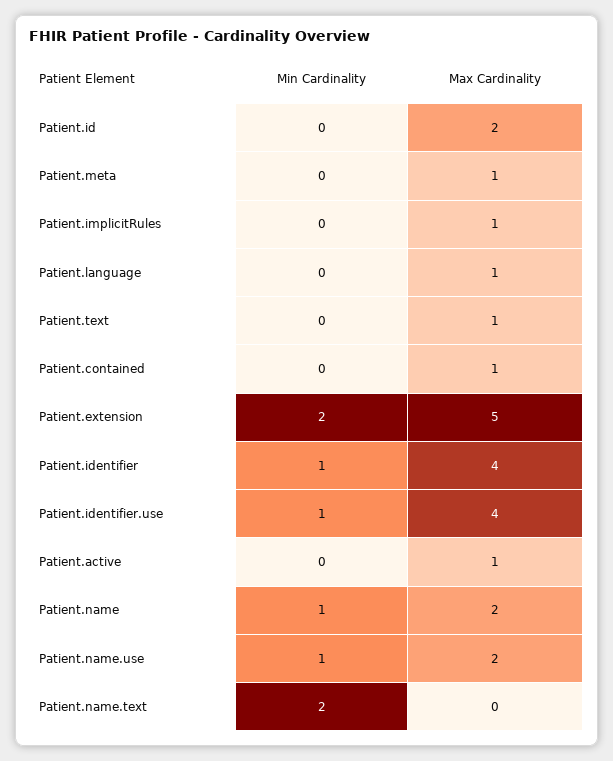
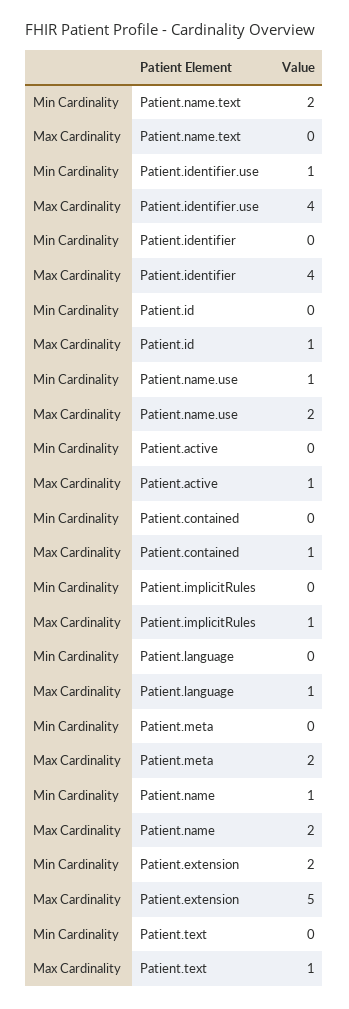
Max Cardinality, Patient.id: 2 -> 1
Max Cardinality, Patient.meta: 1 -> 2
Min Cardinality, Patient.identifier: 1 -> 0

